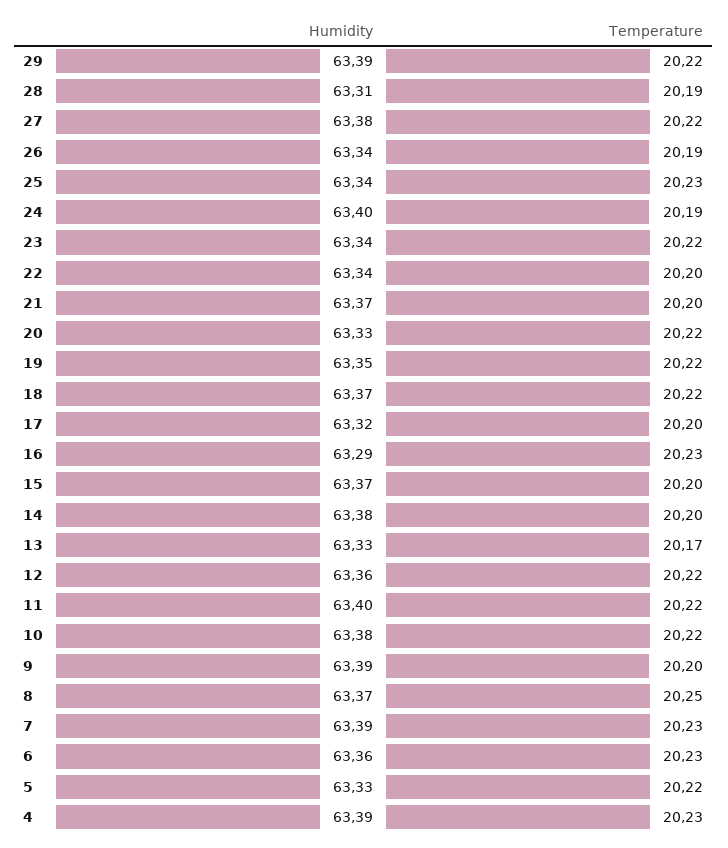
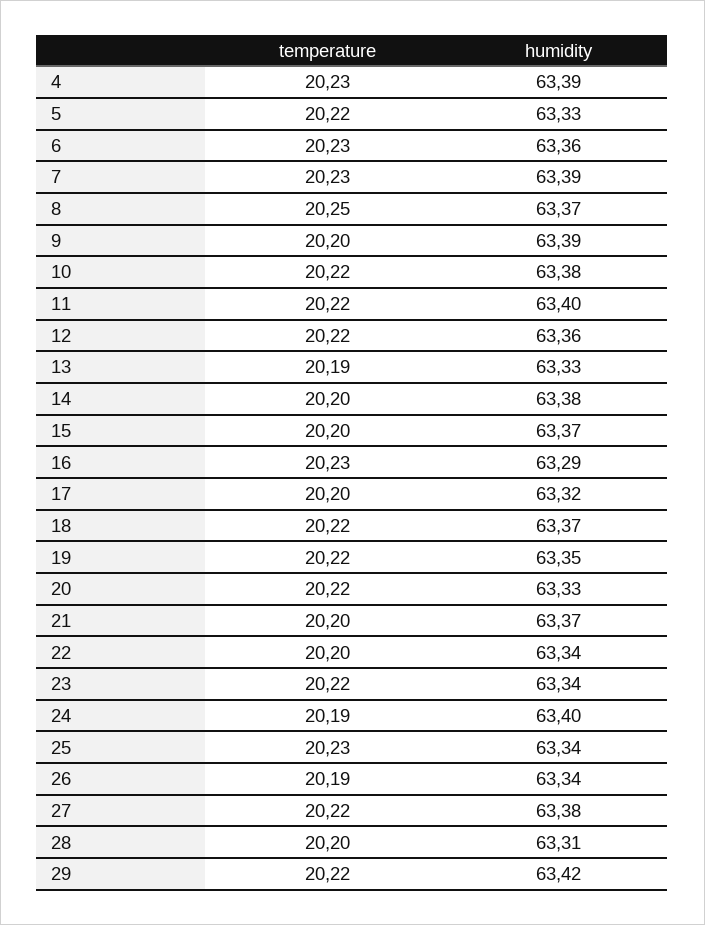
Humidity, 29: 63.39 -> 63.42
Temperature, 28: 20.19 -> 20.2
Temperature, 13: 20.17 -> 20.19

